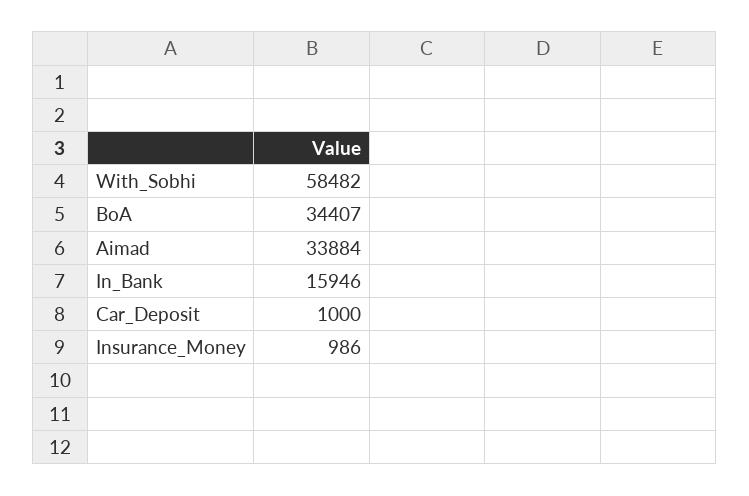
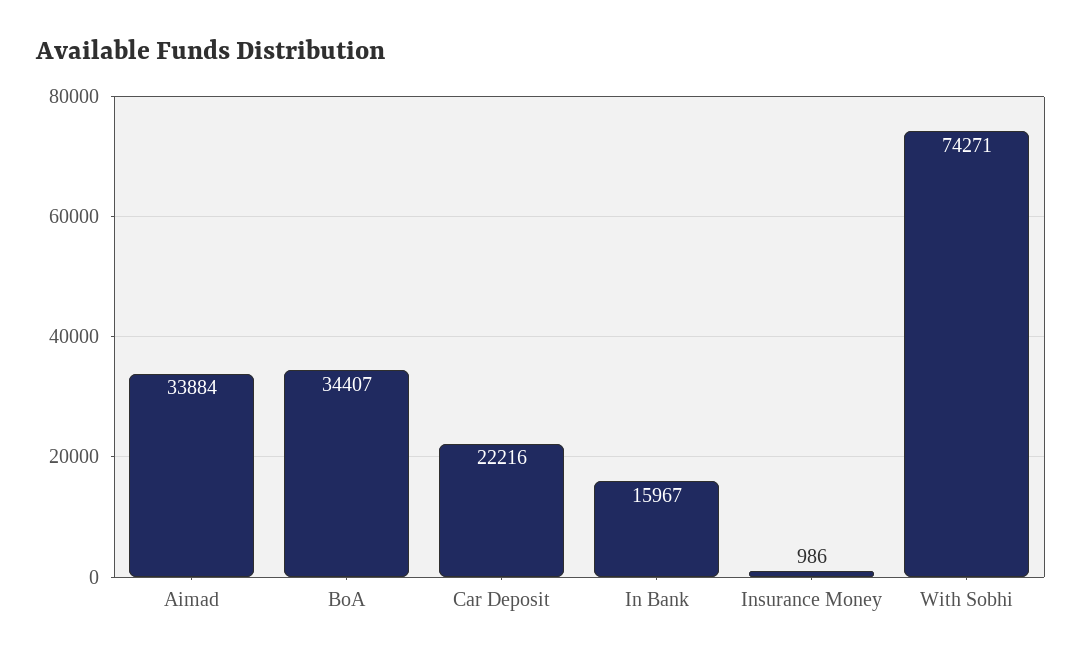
With_Sobhi: 58482 -> 74271
In_Bank: 15946 -> 15967
Car_Deposit: 1000 -> 22216

